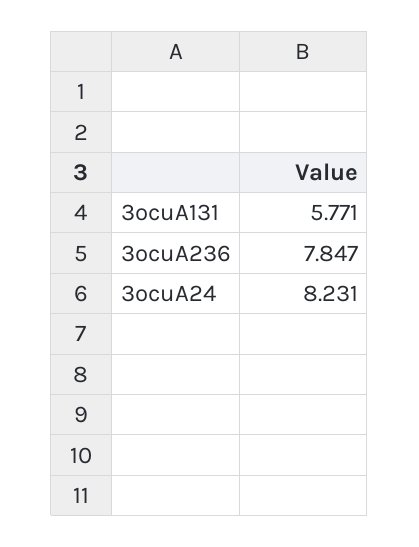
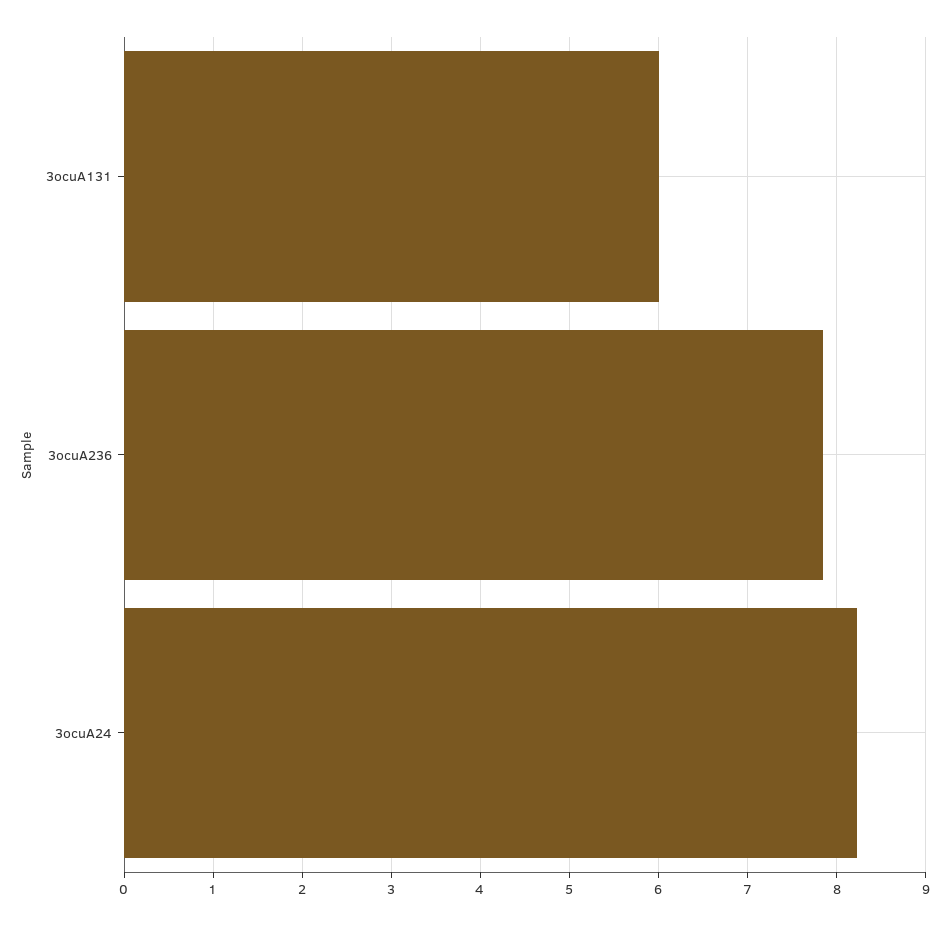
3ocuA131: 5.771 -> 6

